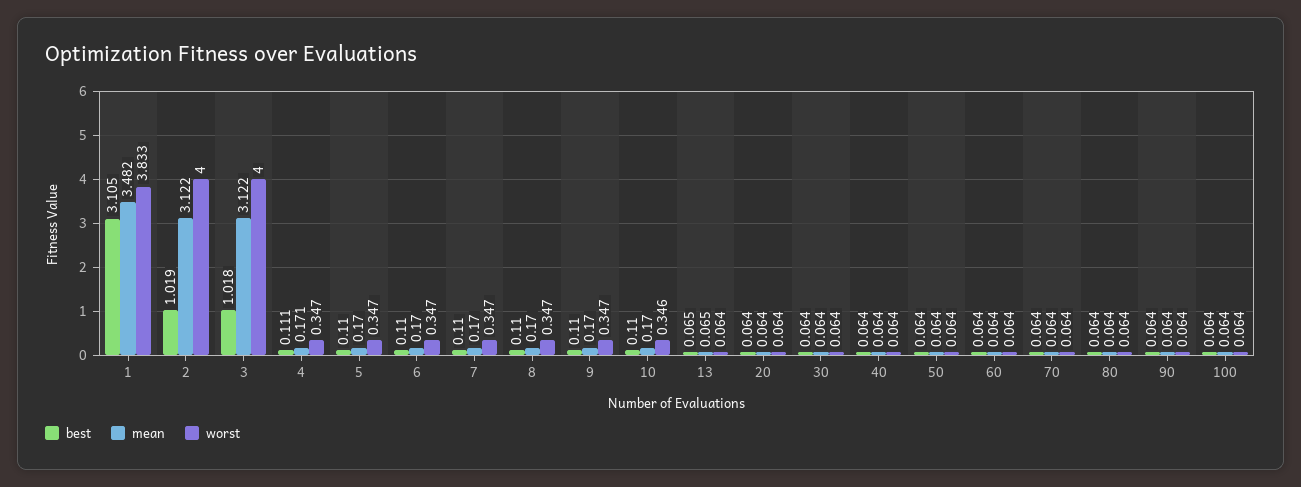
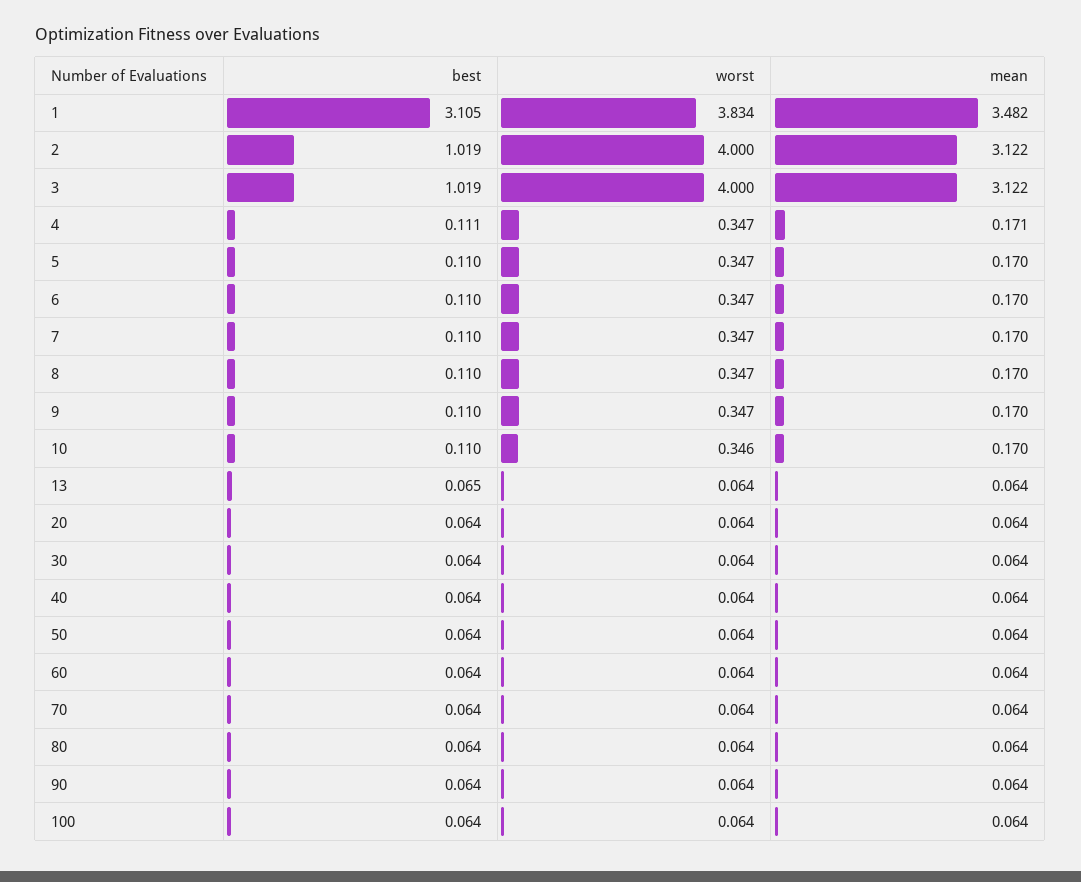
worst, 1: 3.833 -> 3.834
best, 3: 1.018 -> 1.019
mean, 13: 0.065 -> 0.064

